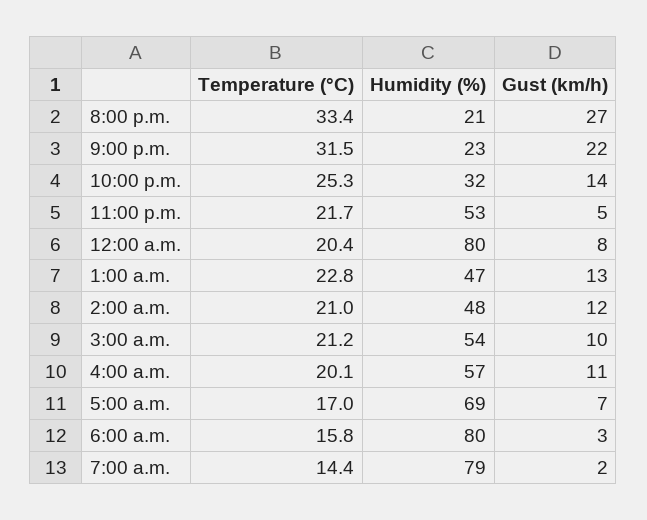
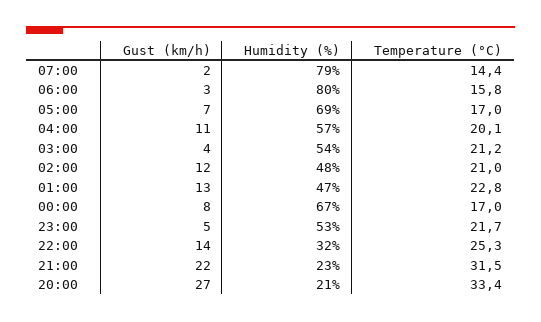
Temperature (°C), 12:00 a.m.: 20.4 -> 17
Humidity (%), 12:00 a.m.: 80 -> 67
Gust (km/h), 3:00 a.m.: 10 -> 4

